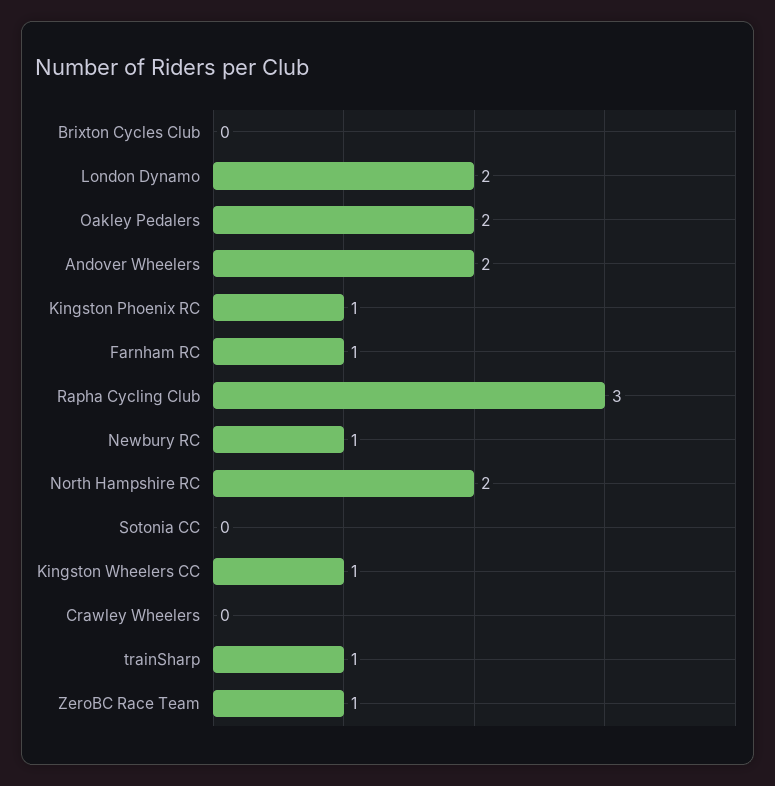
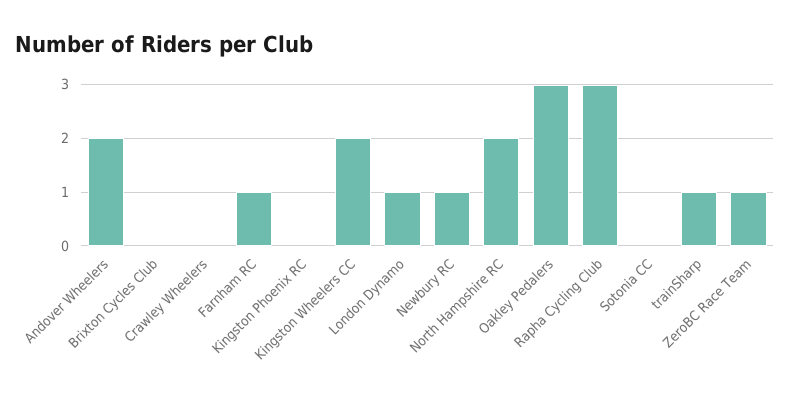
London Dynamo: 2 -> 1
Oakley Pedalers: 2 -> 3
Kingston Phoenix RC: 1 -> 0
Kingston Wheelers CC: 1 -> 2

